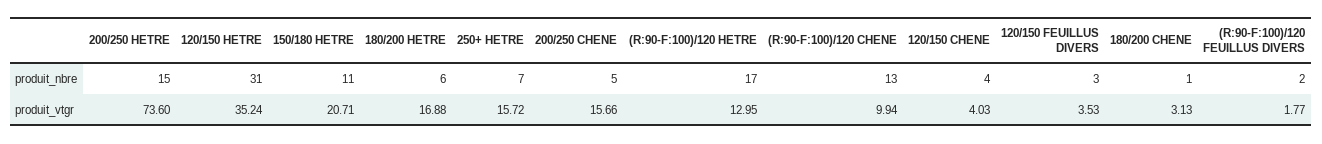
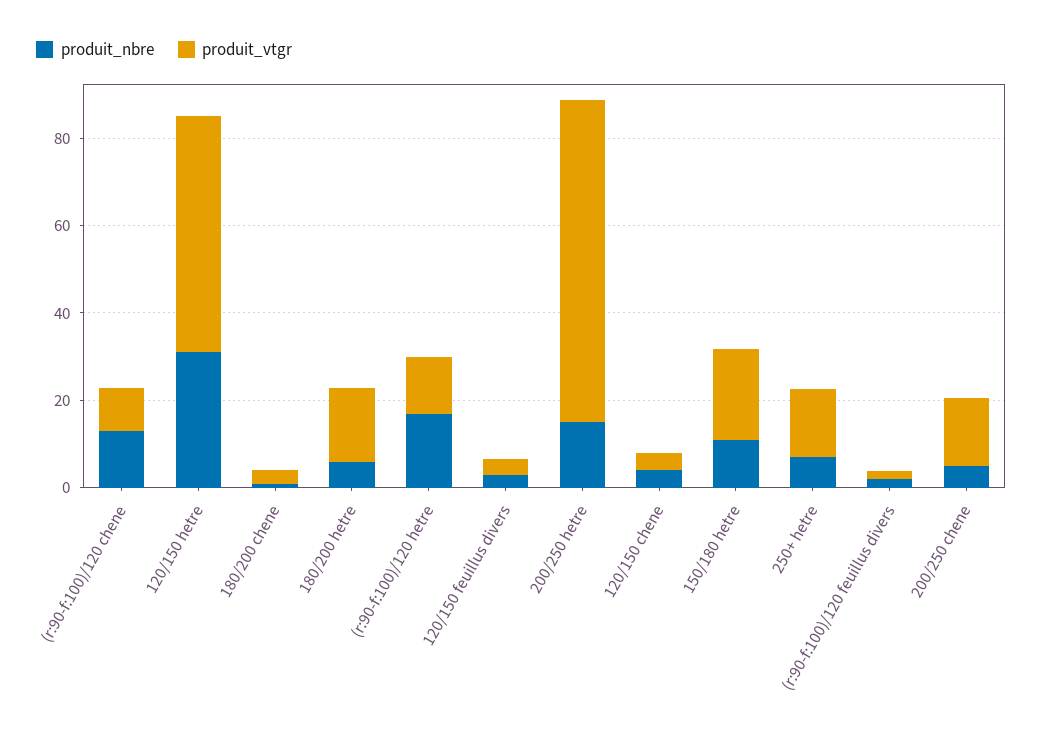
produit_vtgr, 120/150 HETRE: 35.24 -> 55

